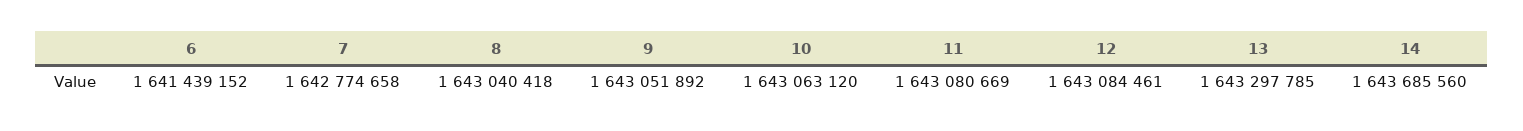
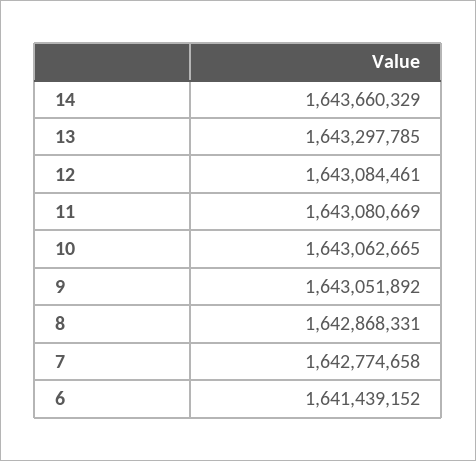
8: 1643040418 -> 1642868331
10: 1643063120 -> 1643062665
14: 1643685560 -> 1643660329

